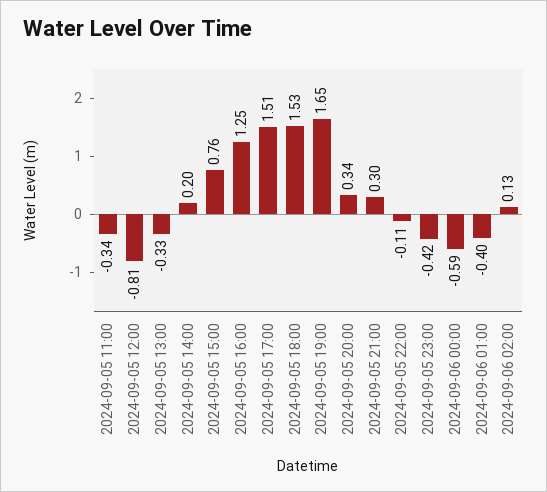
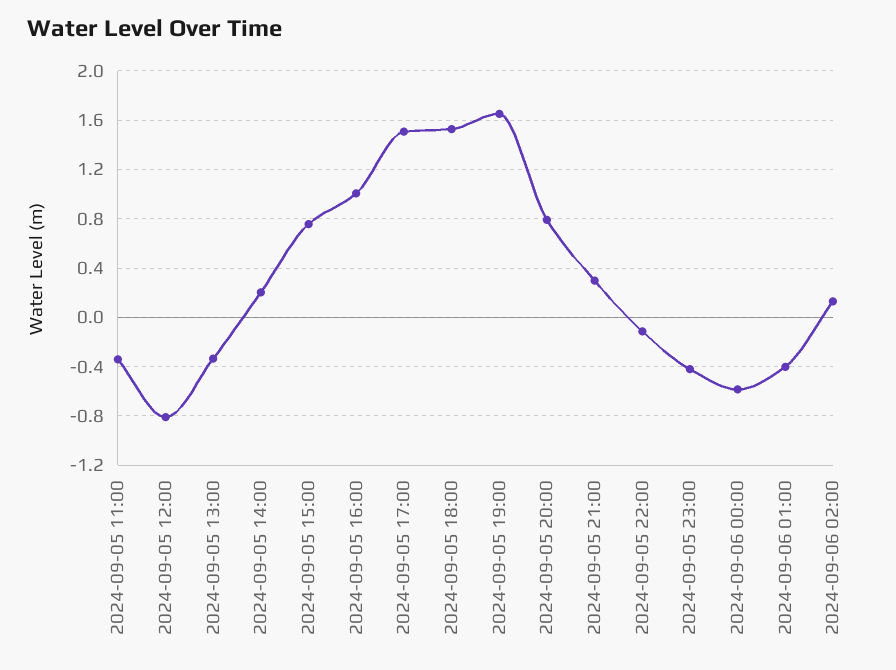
2024-09-05 16:00: 1.25 -> 1
2024-09-05 20:00: 0.34 -> 0.8

